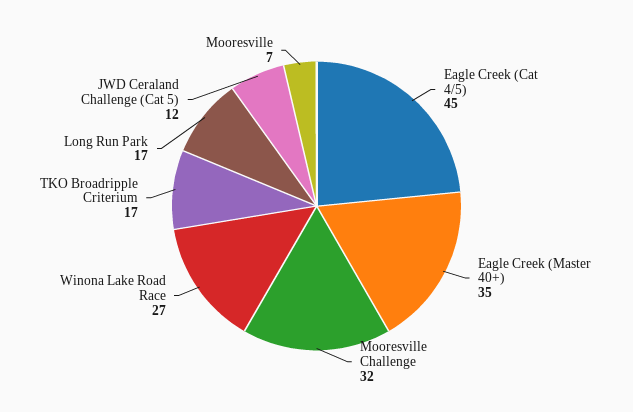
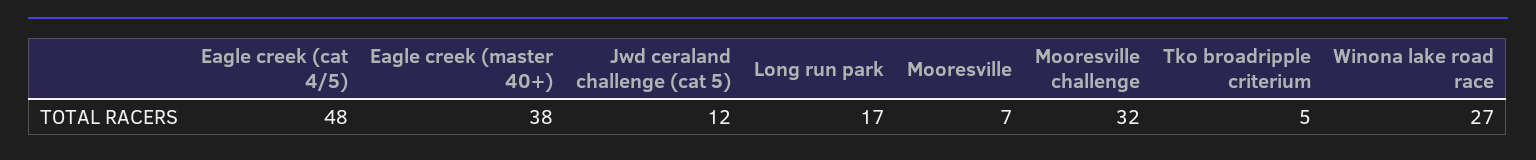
Eagle Creek (Cat 4/5): 45 -> 48
Eagle Creek (Master 40+): 35 -> 38
TKO Broadripple Criterium: 17 -> 5

